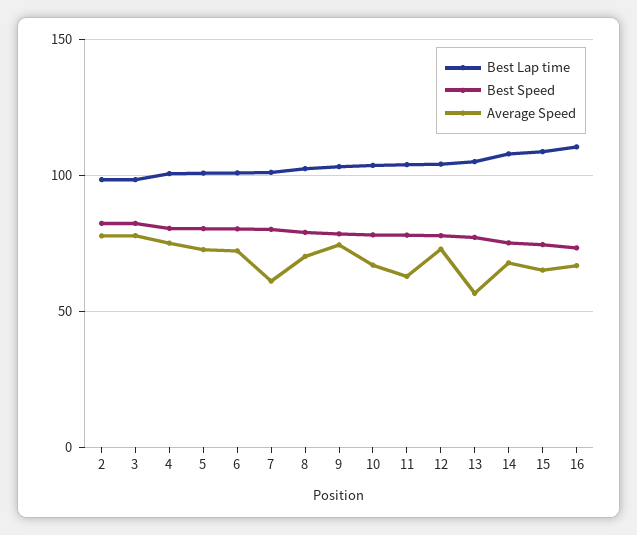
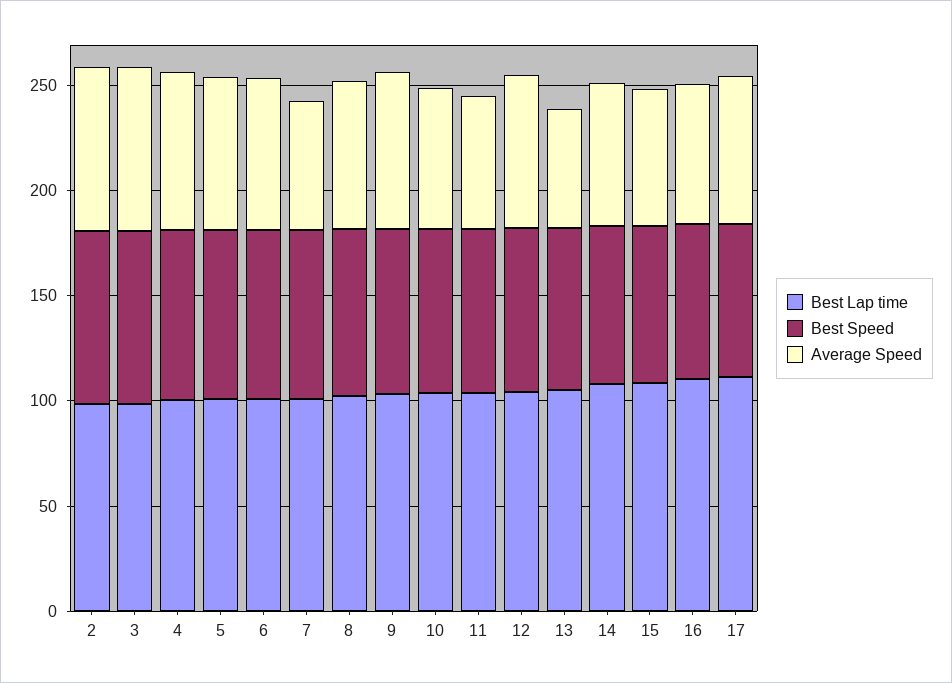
Best Lap time, 17: none -> 110
Best Speed, 17: none -> 70
Average Speed, 17: none -> 70

